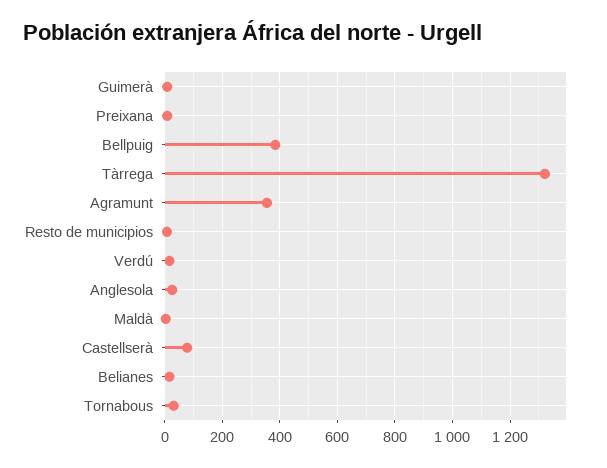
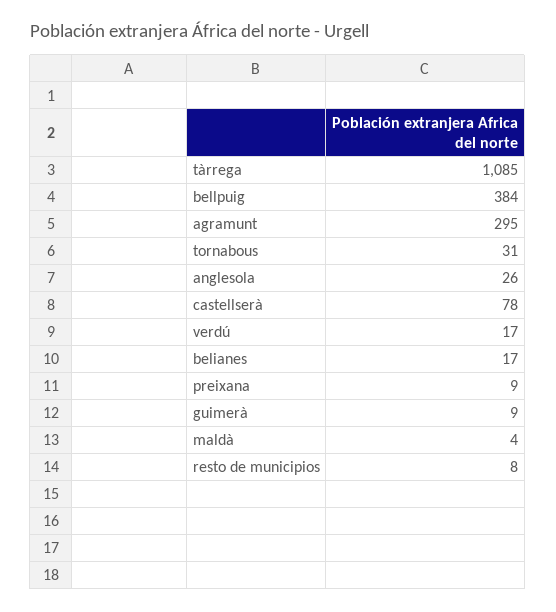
Tàrrega: 1325 -> 1085
Agramunt: 350 -> 295

